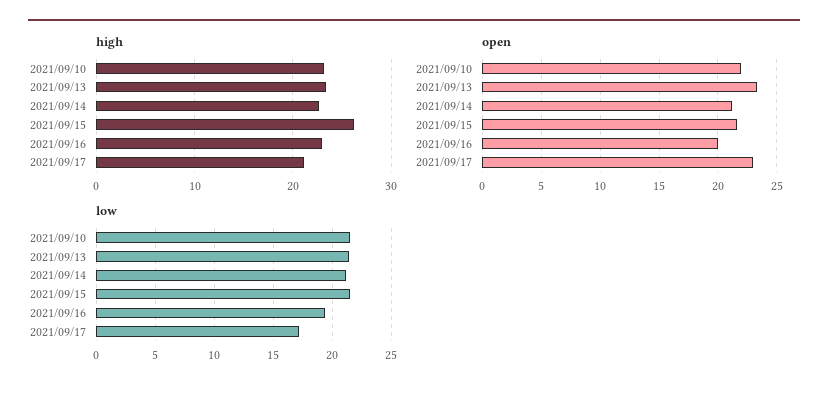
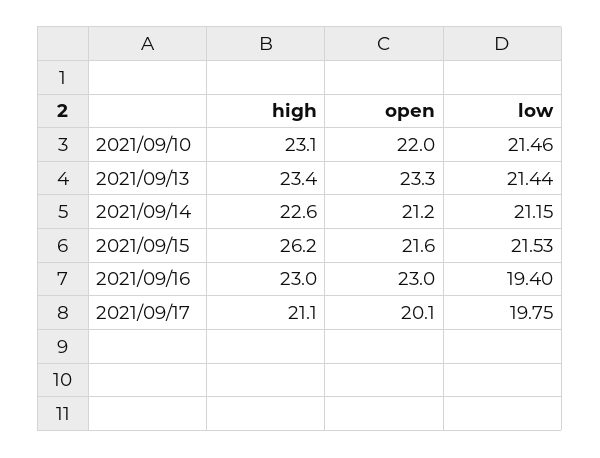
open, 2021/09/16: 20 -> 23
open, 2021/09/17: 23 -> 20.1
low, 2021/09/17: 17 -> 19.75

